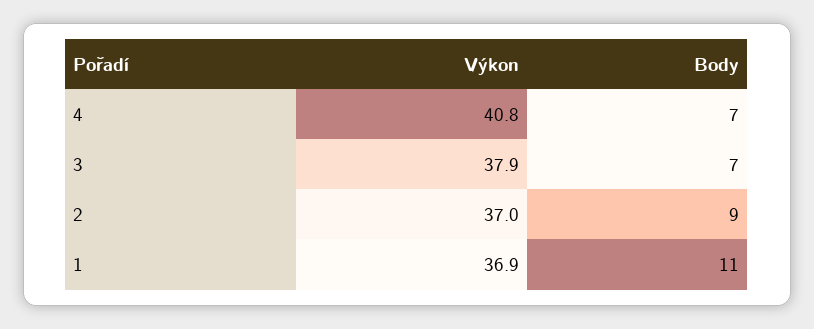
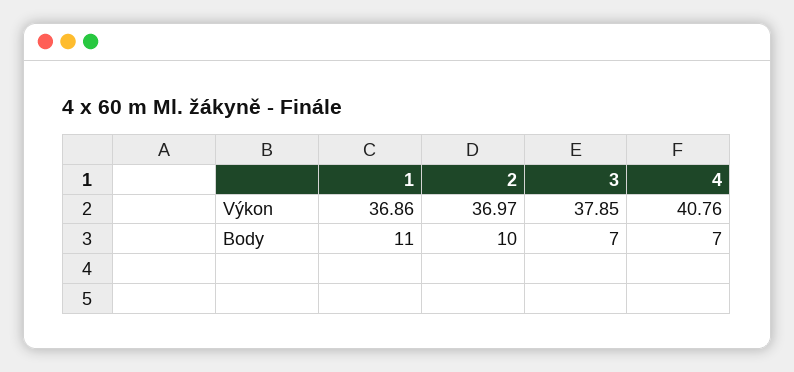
Body, 2: 9 -> 10

